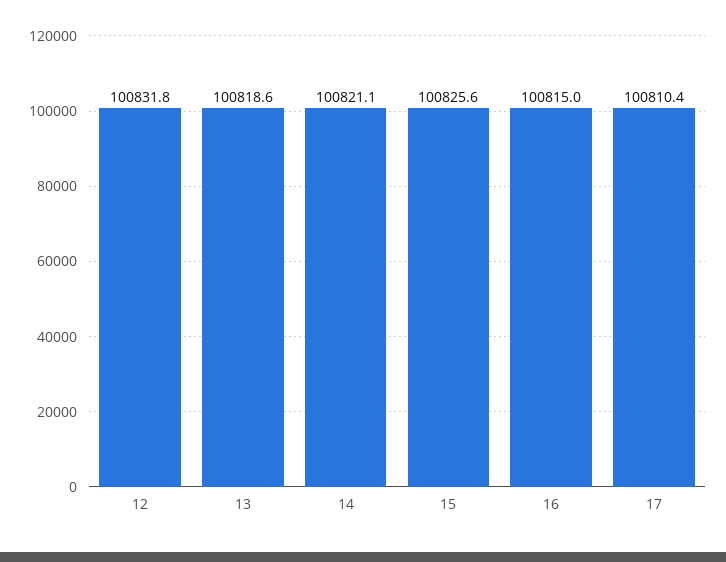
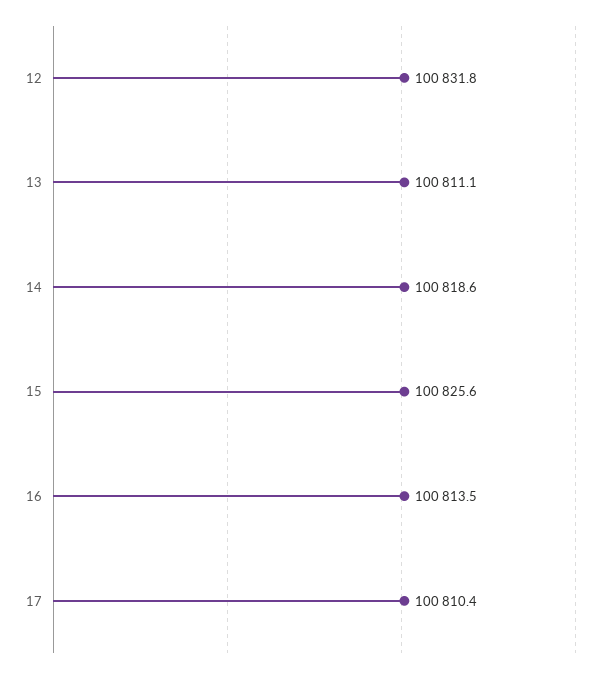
13: 100818.6 -> 100811.1
14: 100821.1 -> 100818.6
16: 100815 -> 100813.5

